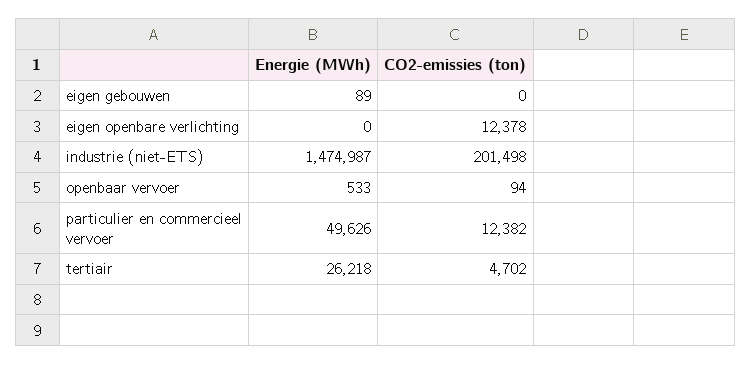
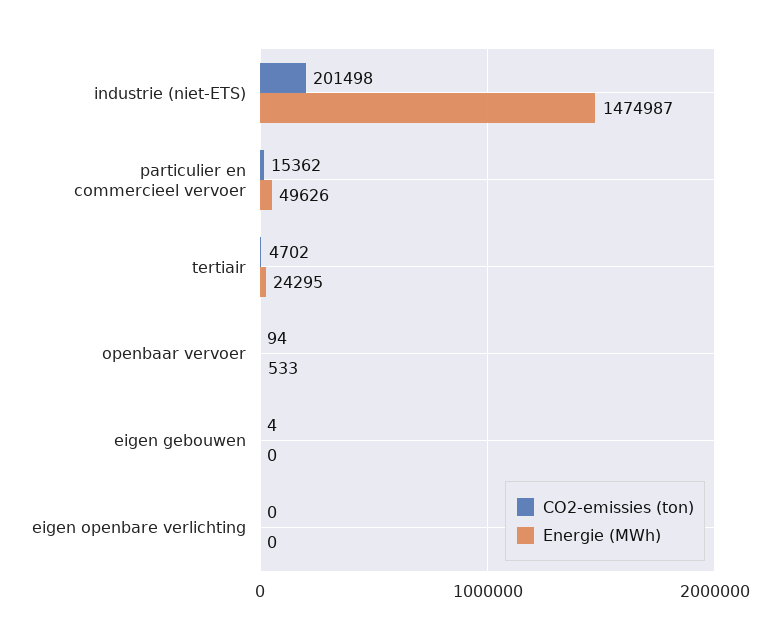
Energie (MWh), eigen gebouwen: 89 -> 0
CO2-emissies (ton), eigen gebouwen: 0 -> 4
CO2-emissies (ton), eigen openbare verlichting: 12378 -> 0
CO2-emissies (ton), particulier en commercieel vervoer: 12382 -> 15362
Energie (MWh), tertiair: 26218 -> 24295

